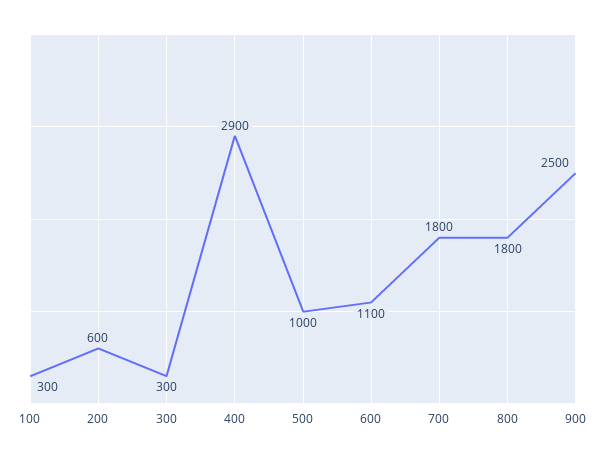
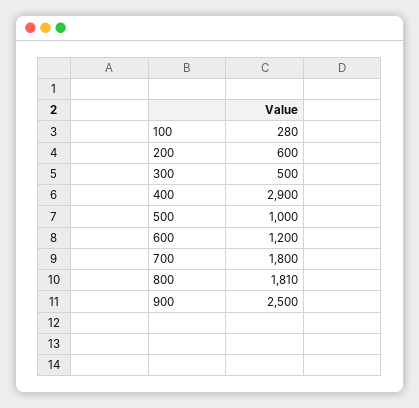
100: 300 -> 280
300: 300 -> 500
600: 1100 -> 1200
800: 1800 -> 1810

